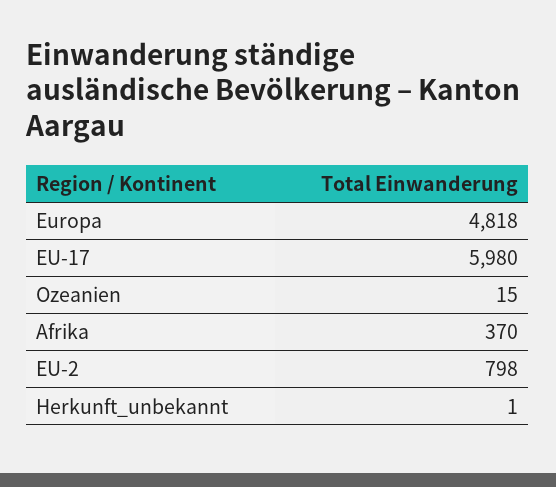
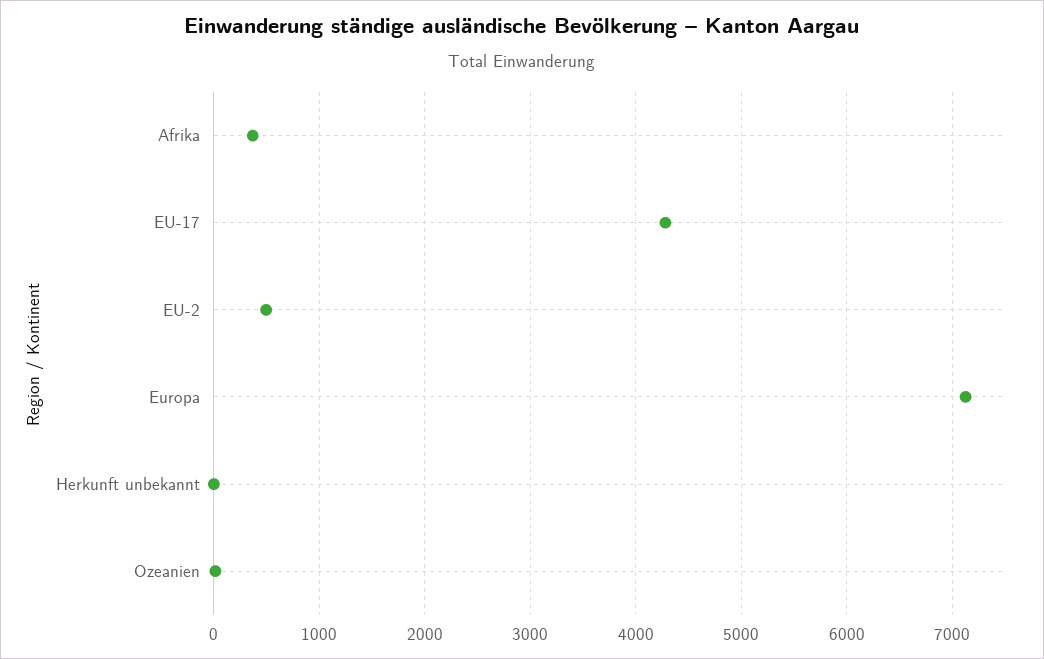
Europa: 4818 -> 7100
EU-17: 5980 -> 4300
EU-2: 798 -> 500

